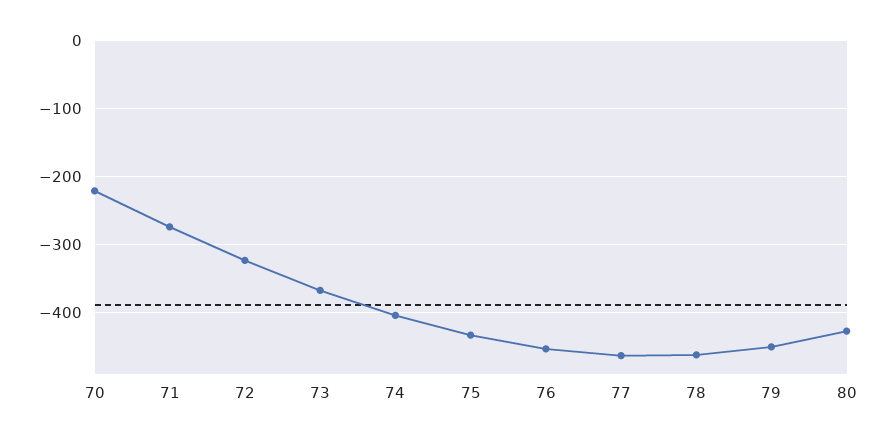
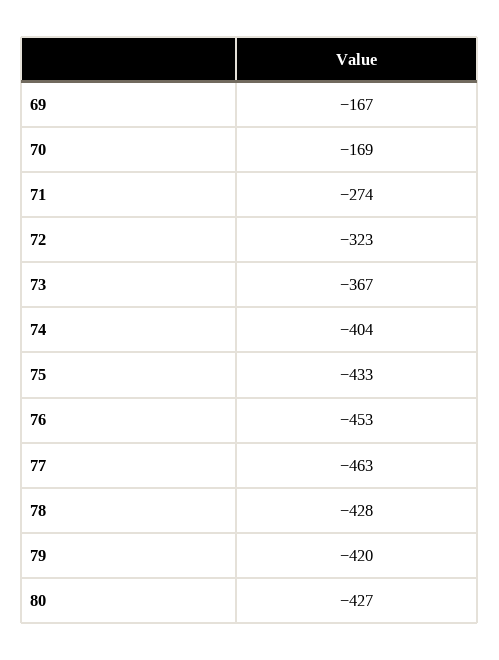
70: -220 -> -169
78: -460 -> -428
79: -450 -> -420
69: none -> -167

